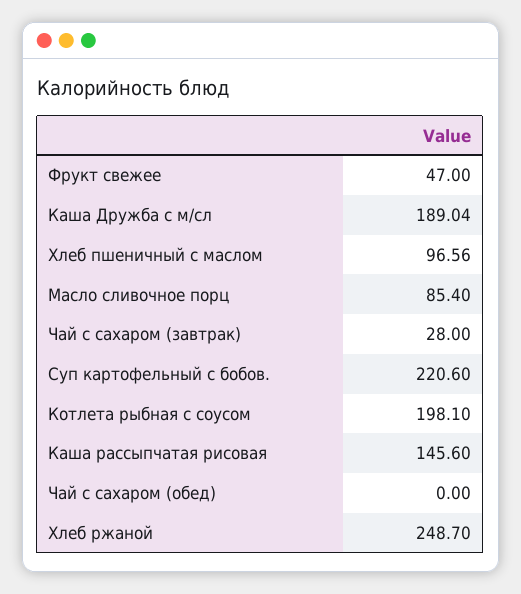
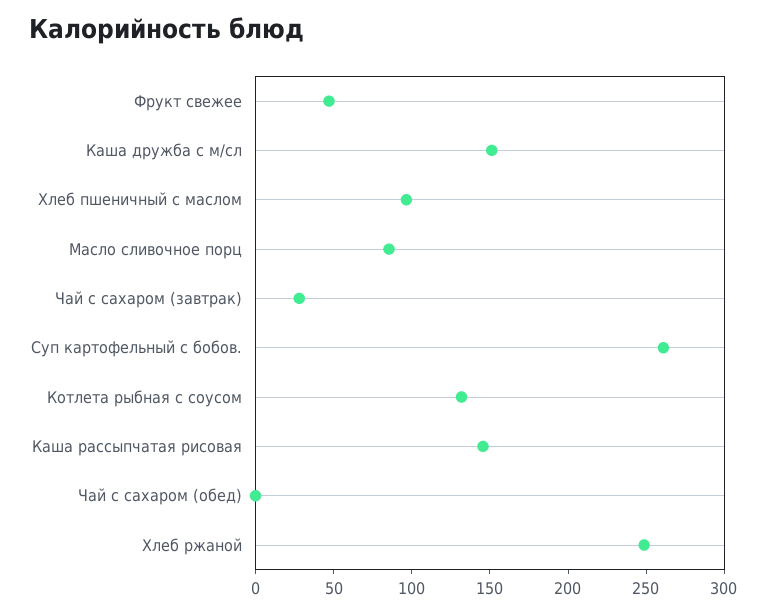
Каша Дружба с м/сл: 189.04 -> 150
Суп картофельный с бобов.: 220.6 -> 260
Котлета рыбная с соусом: 198.1 -> 130

